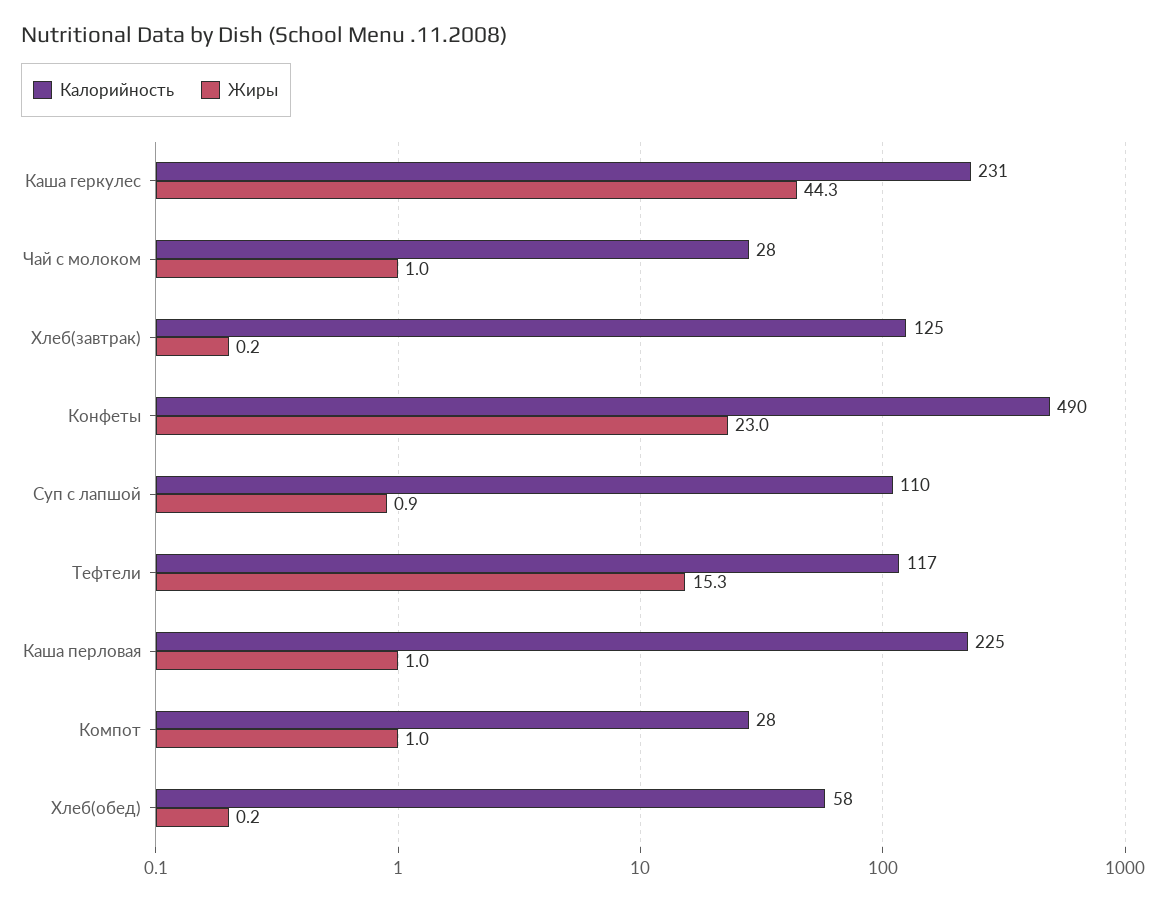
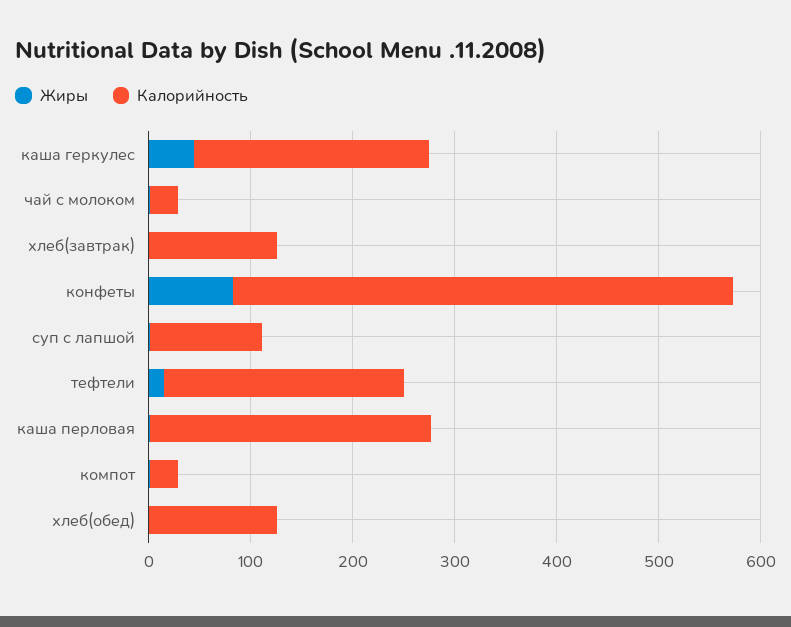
Жиры, Конфеты: 23 -> 80
Калорийность, Тефтели: 117 -> 240
Калорийность, Каша перловая: 225 -> 280
Калорийность, Хлеб(обед): 58 -> 120

